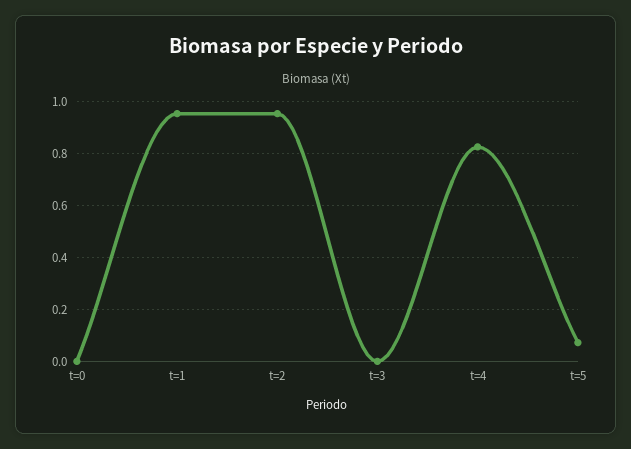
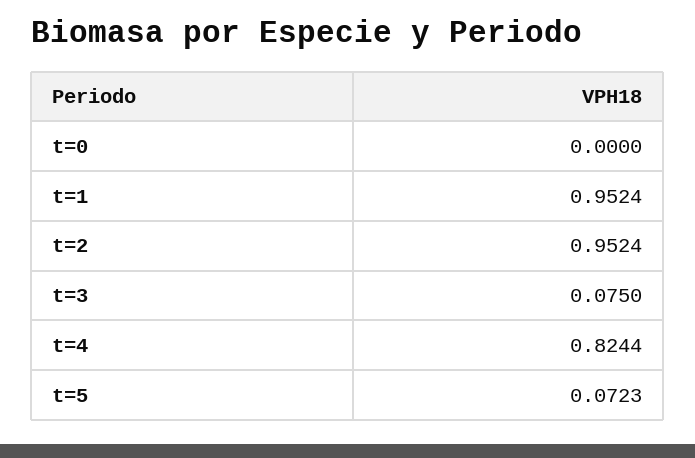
t=3: 0 -> 0.075

